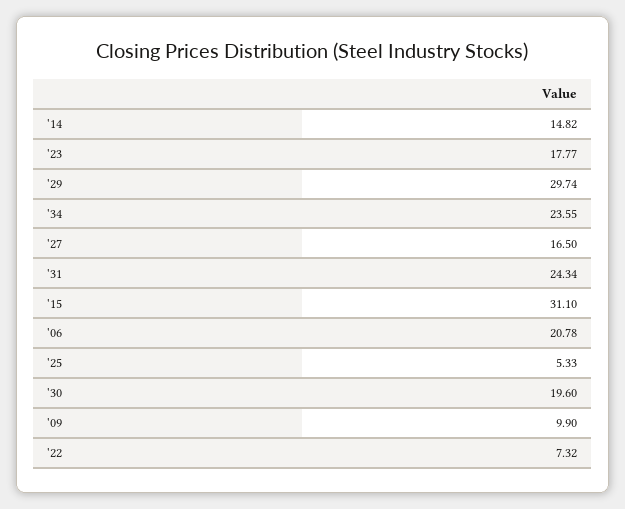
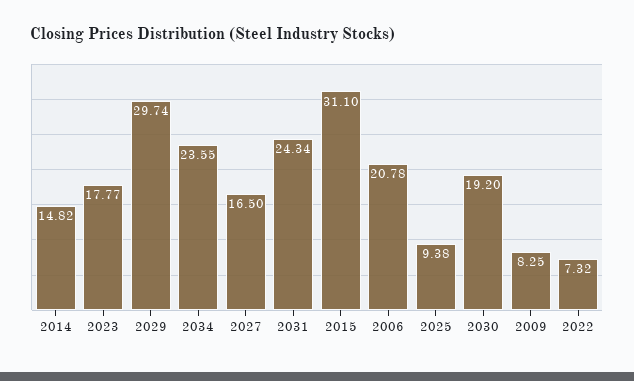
'25: 5.33 -> 9.38
'30: 19.6 -> 19.2
'09: 9.9 -> 8.25

